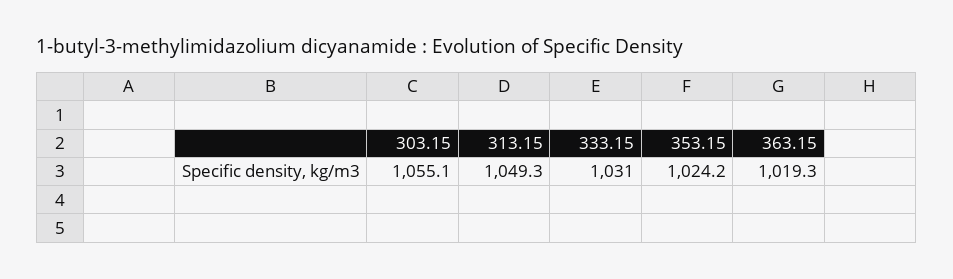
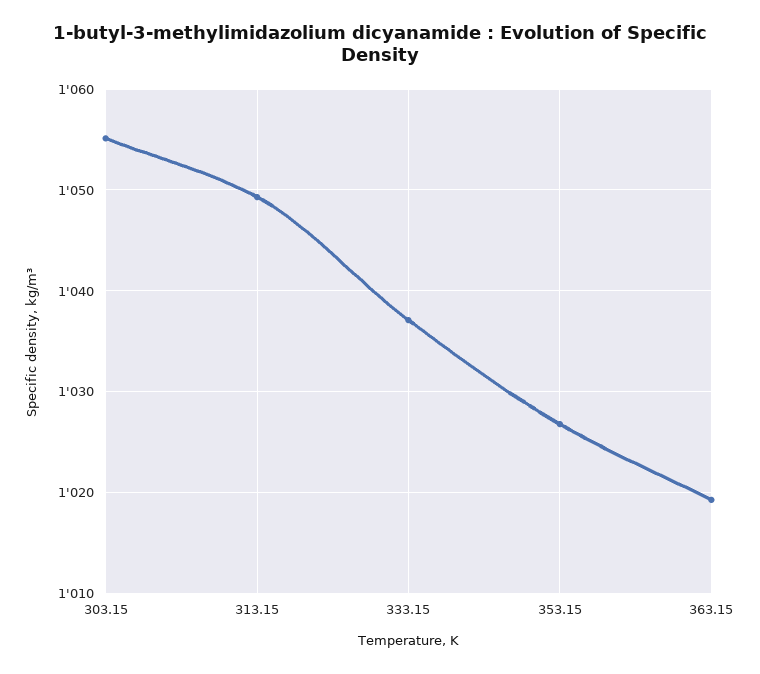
333.15: 1031 -> 1037
353.15: 1024.2 -> 1027

